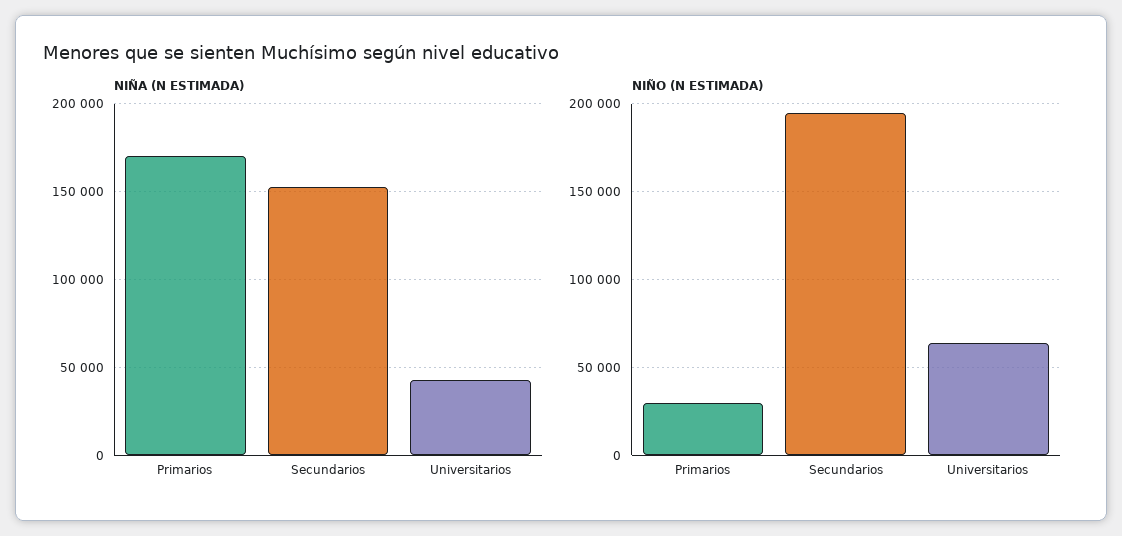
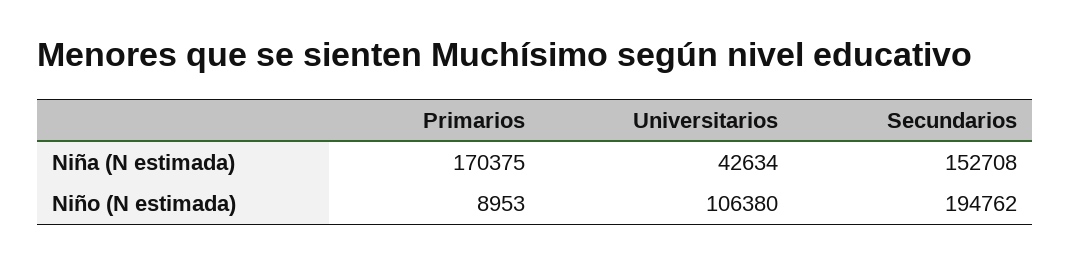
NIÑO (N ESTIMADA), Primarios: 30000 -> 8953
NIÑO (N ESTIMADA), Universitarios: 65000 -> 106380

